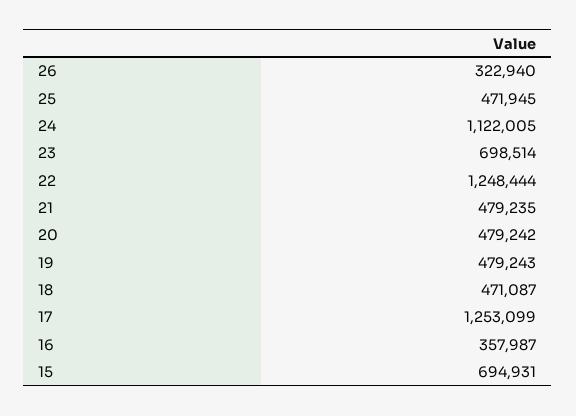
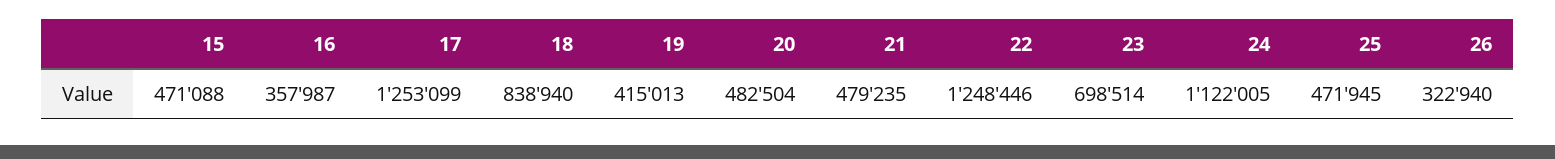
22: 1248444 -> 1248446
20: 479242 -> 482504
19: 479243 -> 415013
18: 471087 -> 838940
15: 694931 -> 471088

